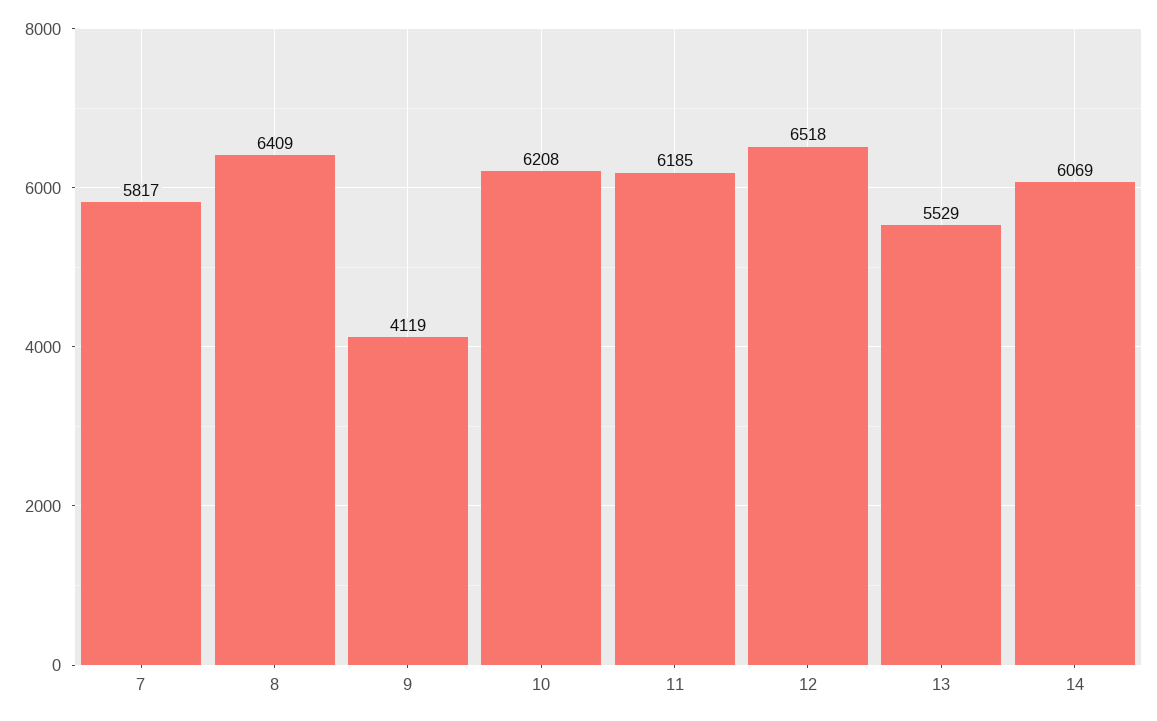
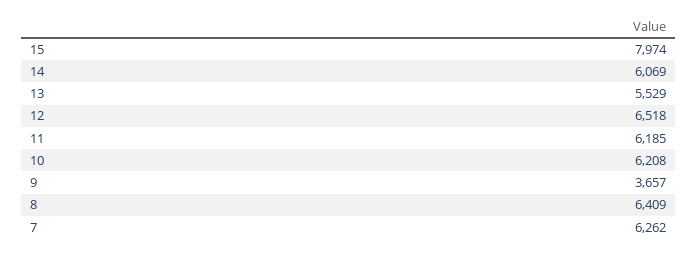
7: 5817 -> 6262
9: 4119 -> 3657
15: none -> 7974

